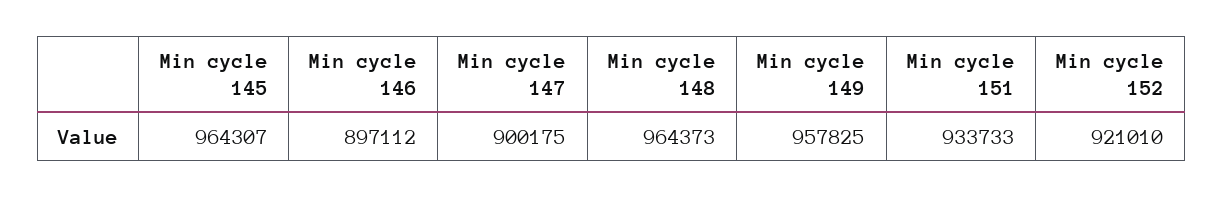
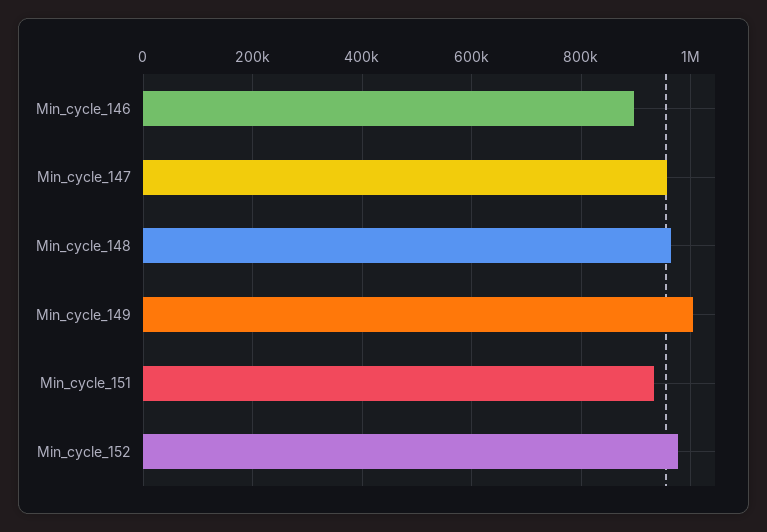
Min cycle 145: 964307 -> none
Min cycle 147: 900175 -> 960000
Min cycle 149: 957825 -> 1000000
Min cycle 152: 921010 -> 980000

